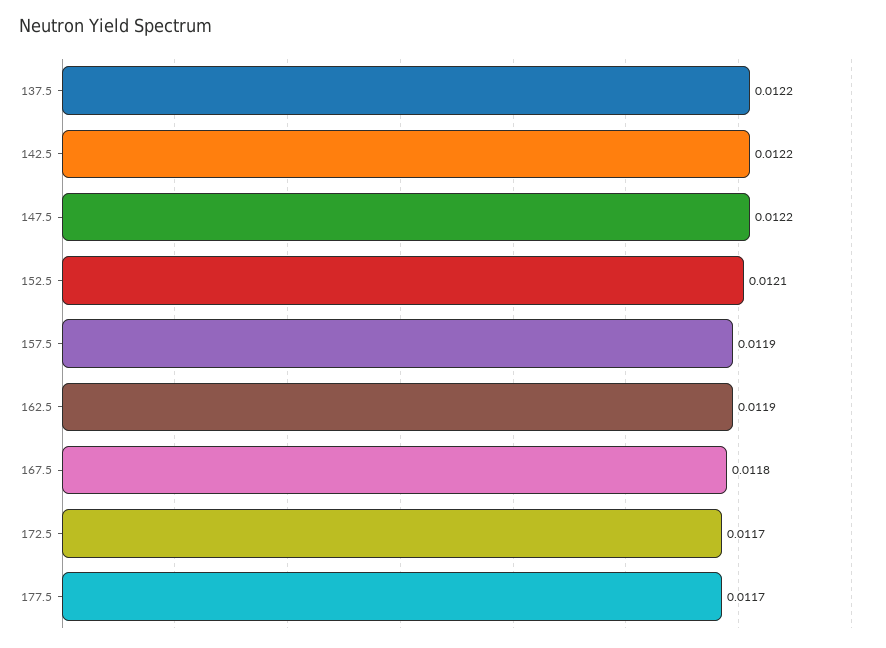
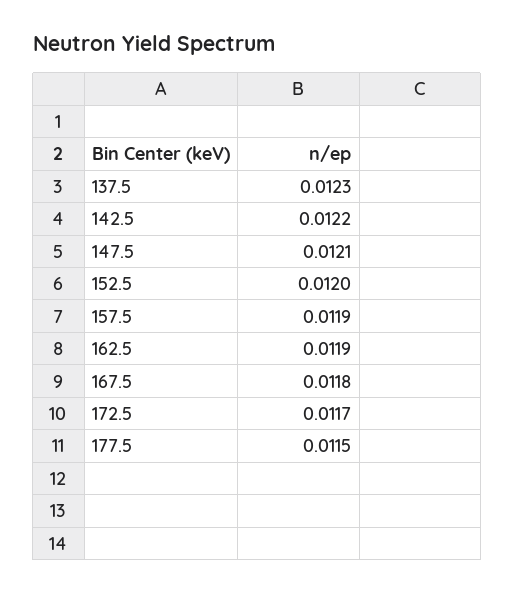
137.5: 0.0122 -> 0.0123
147.5: 0.0122 -> 0.0121
152.5: 0.0121 -> 0.012
177.5: 0.0117 -> 0.0115

